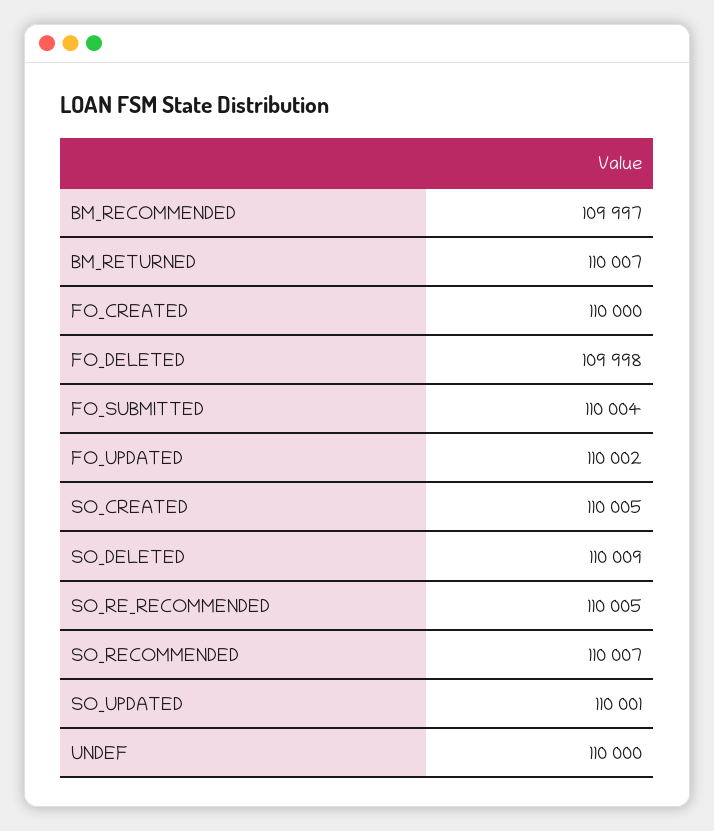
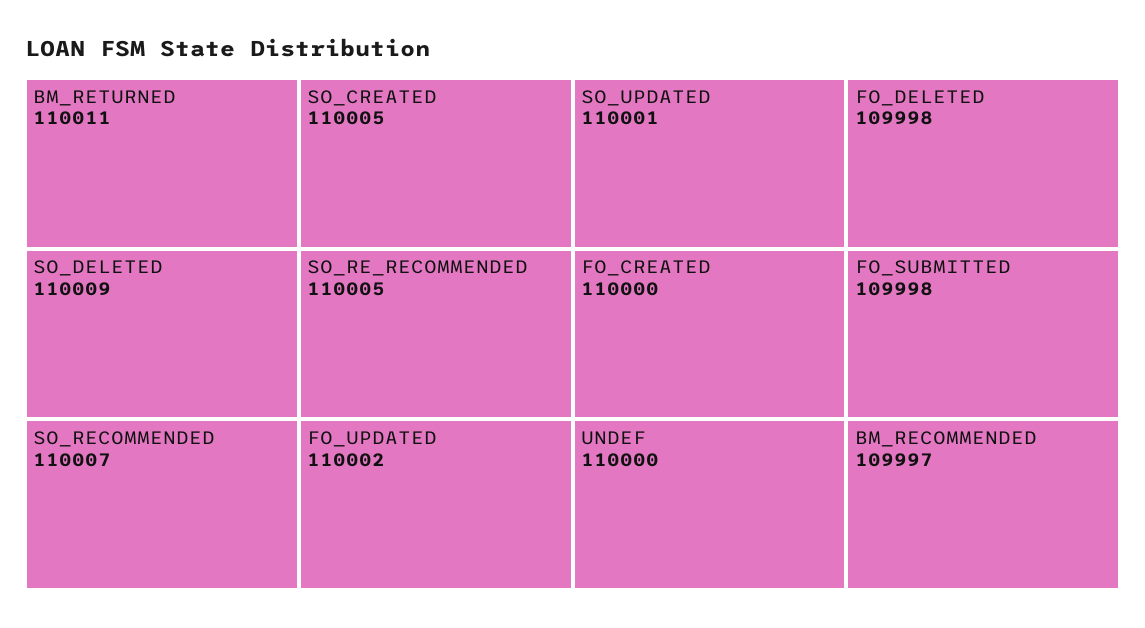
BM_RETURNED: 110007 -> 110011
FO_SUBMITTED: 110004 -> 109998

